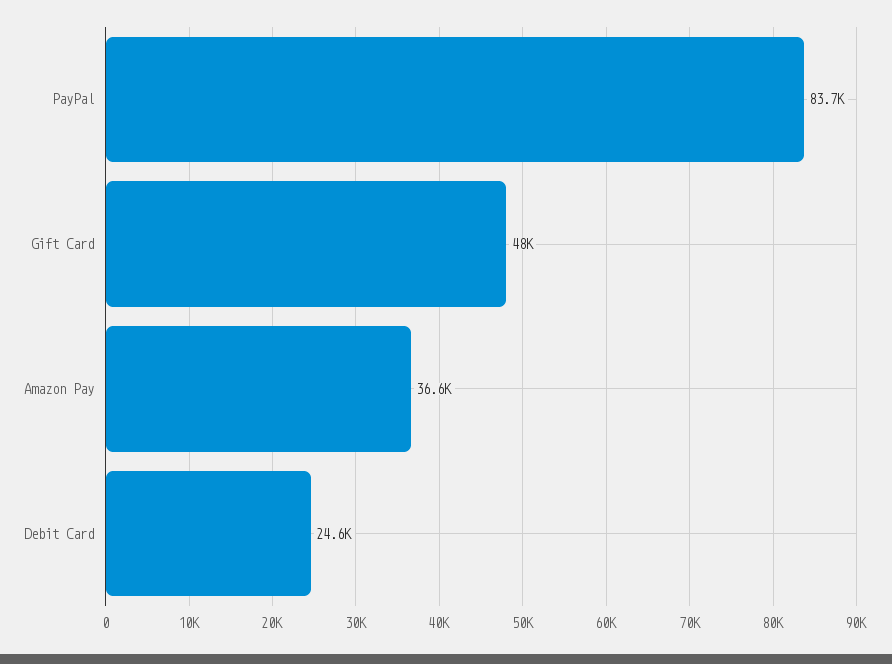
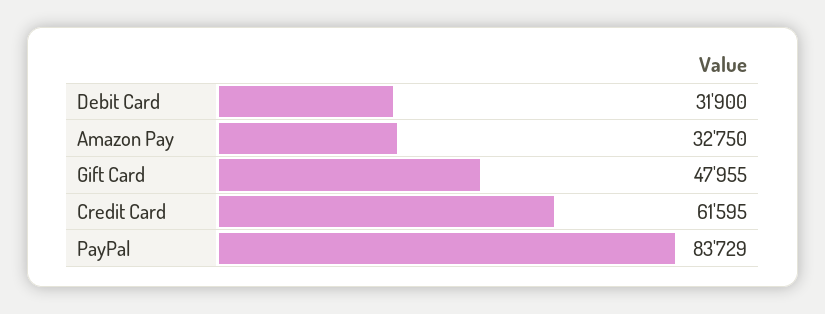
Amazon Pay: 36600 -> 32750
Debit Card: 24600 -> 31900
Credit Card: none -> 61595

